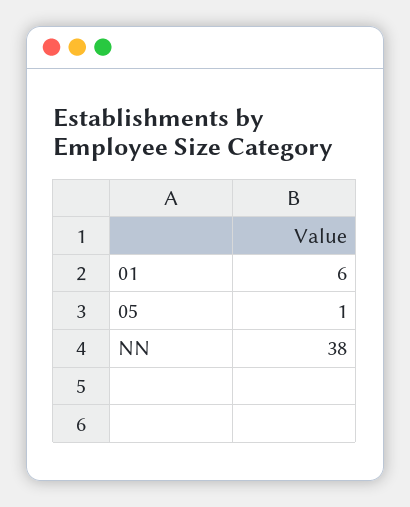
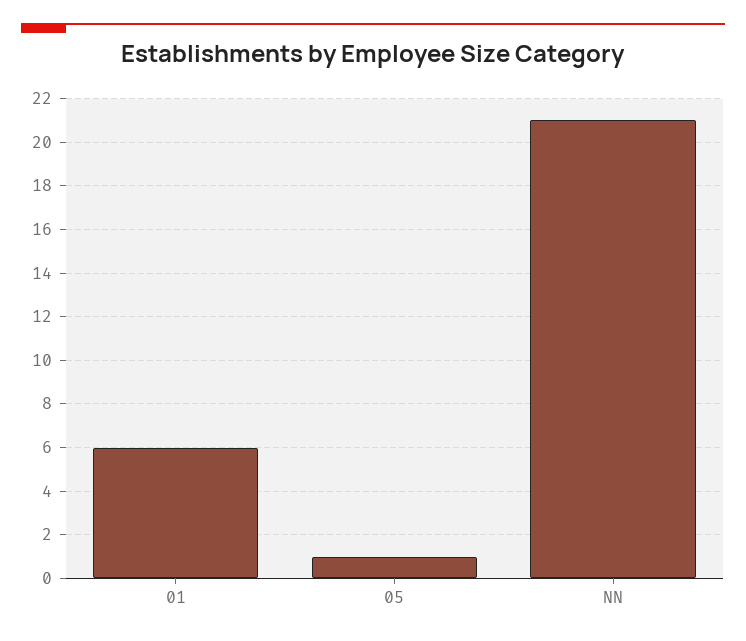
NN: 38 -> 21

